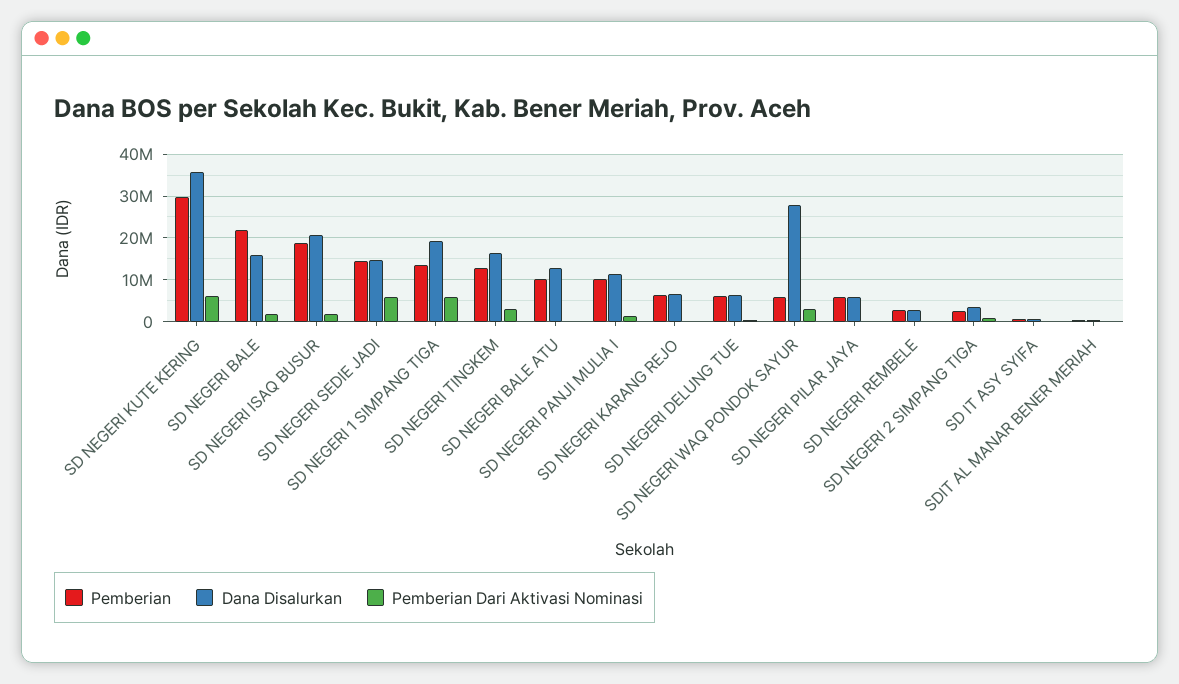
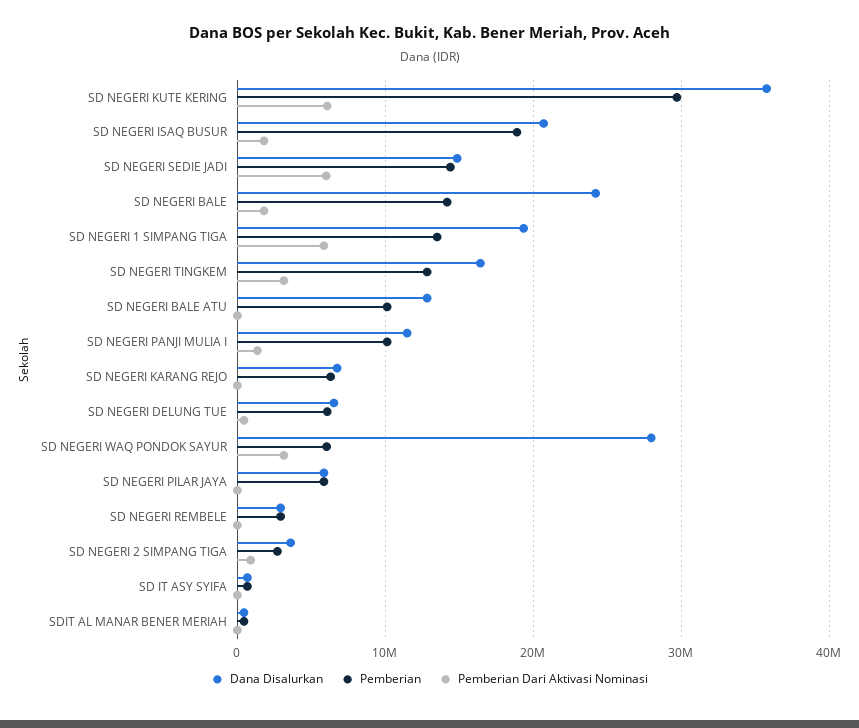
Pemberian, SD NEGERI BALE: 22000000 -> 14000000
Dana Disalurkan, SD NEGERI BALE: 16000000 -> 24000000

